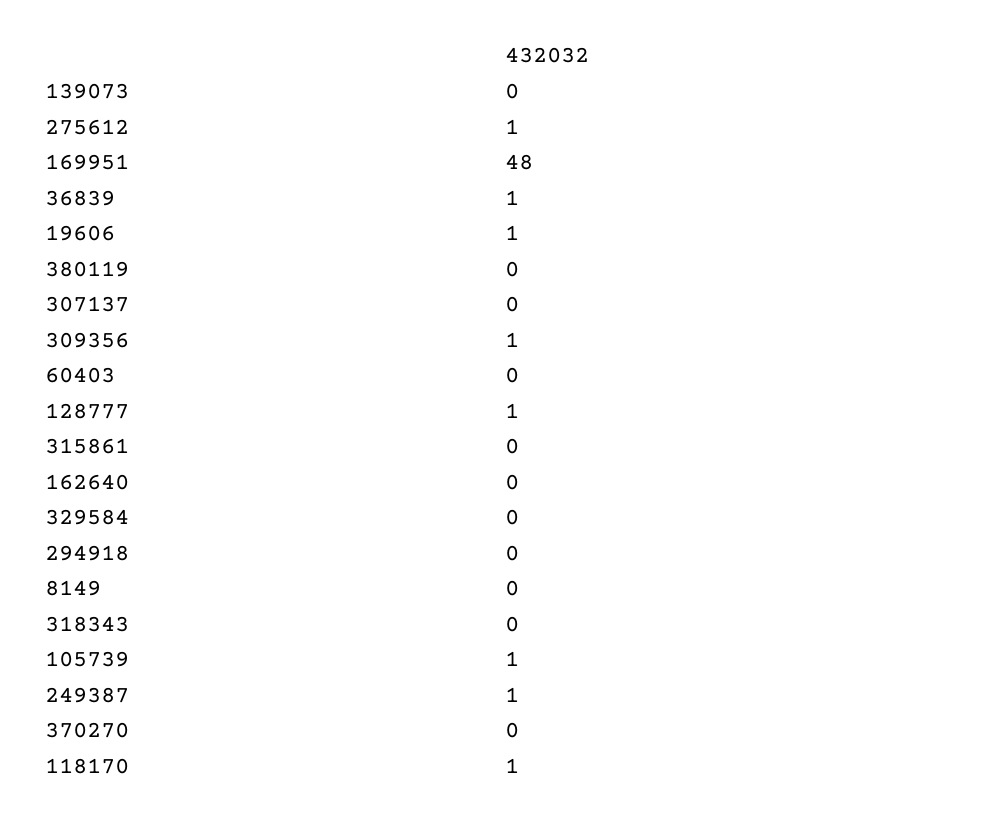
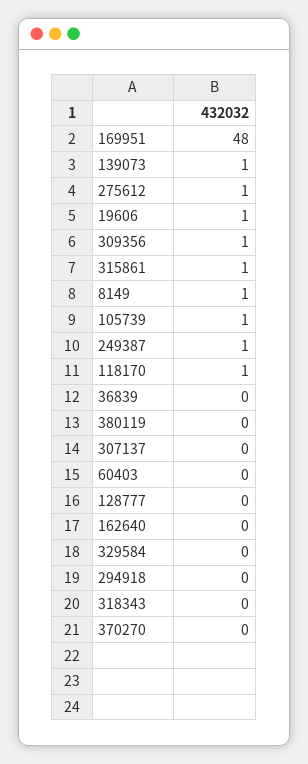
139073: 0 -> 1
36839: 1 -> 0
128777: 1 -> 0
315861: 0 -> 1
8149: 0 -> 1

